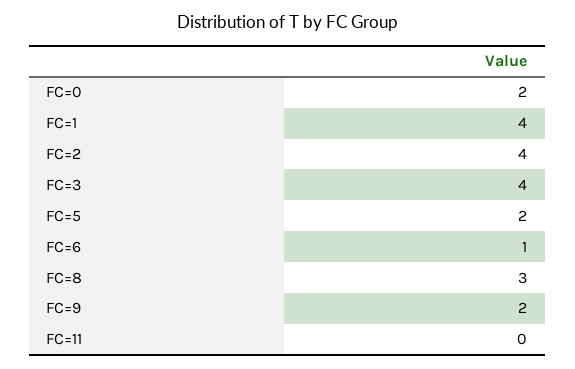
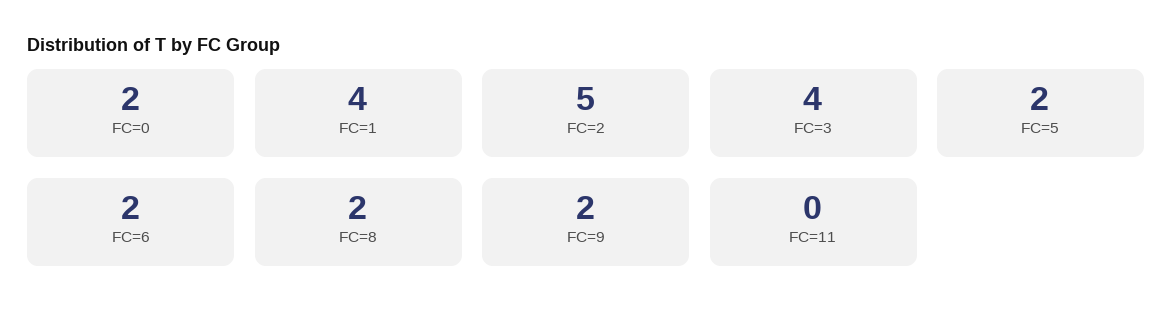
FC=2: 4 -> 5
FC=6: 1 -> 2
FC=8: 3 -> 2

